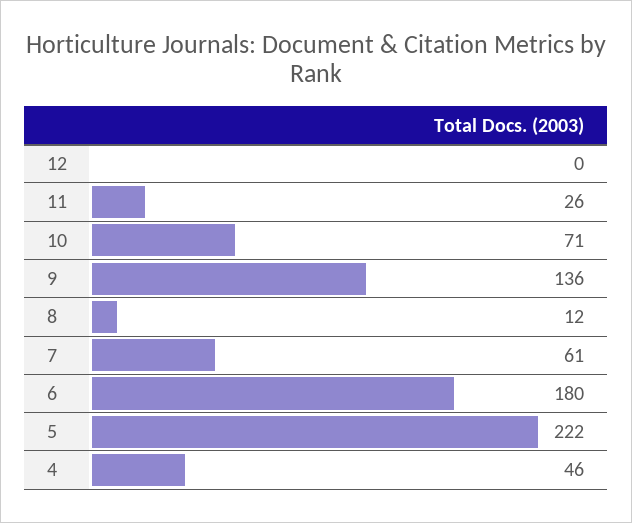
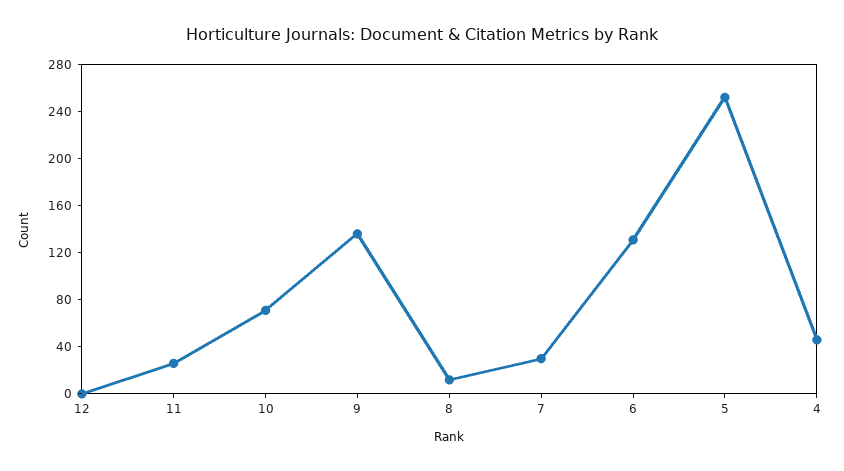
7: 61 -> 30
6: 180 -> 130
5: 222 -> 250

